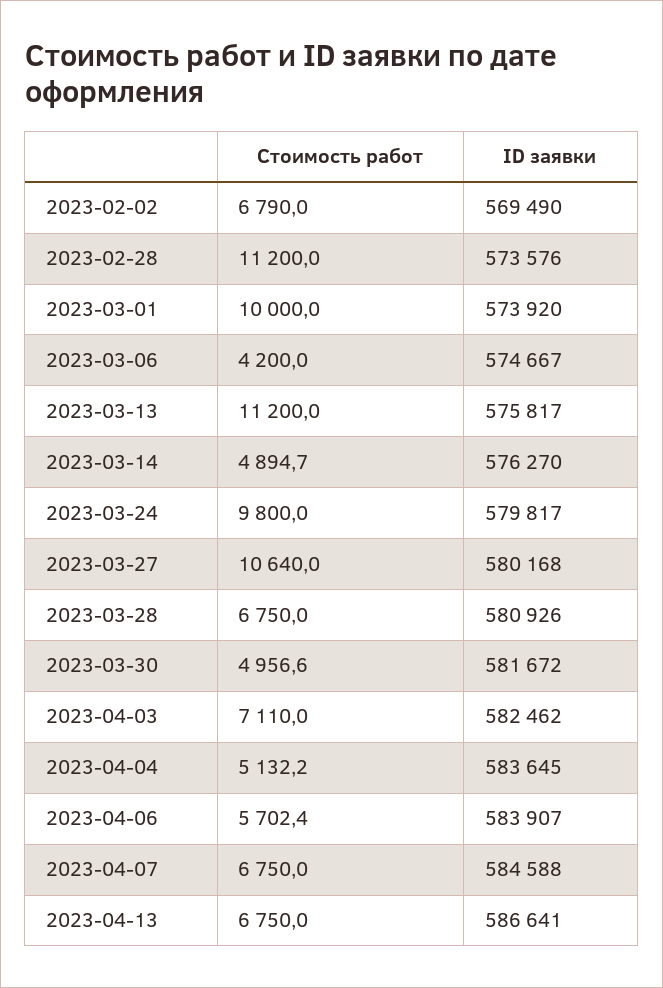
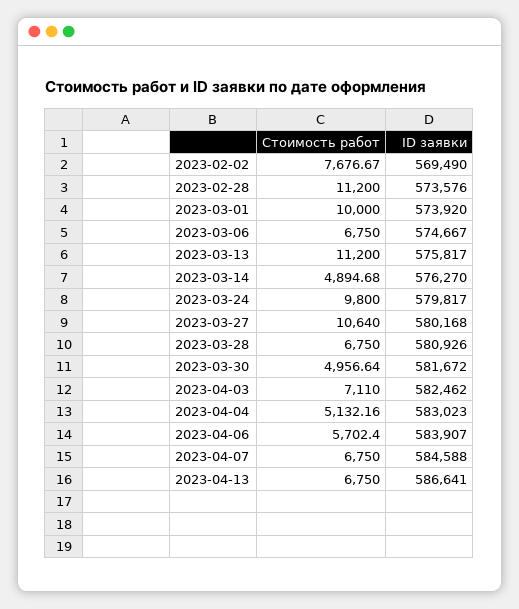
Стоимость работ, 2023-02-02: 6790 -> 7676.67
Стоимость работ, 2023-03-06: 4200 -> 6750
ID заявки, 2023-04-04: 583645 -> 583023

